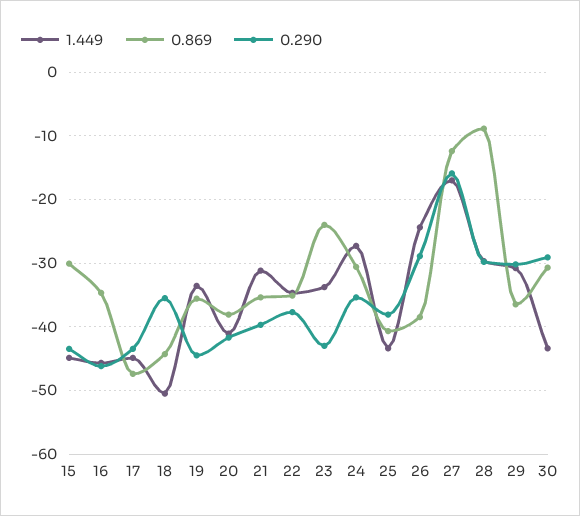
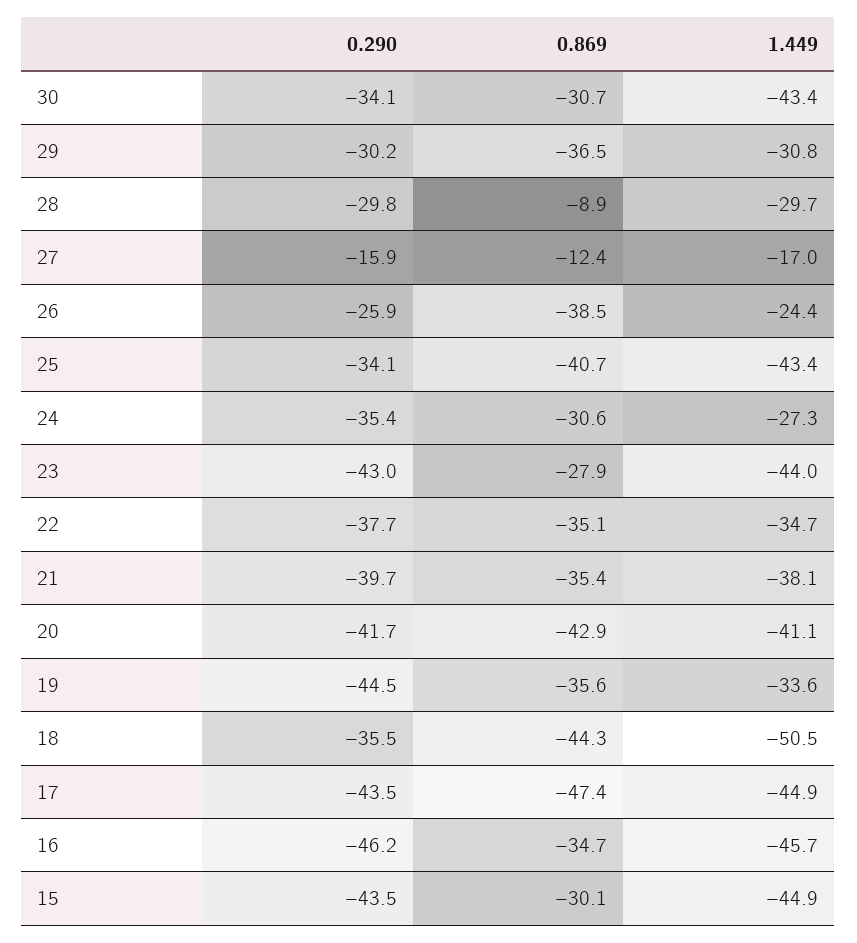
0.869, 20: -38 -> -42.9
1.449, 21: -31 -> -38.1
1.449, 23: -34 -> -44
0.869, 23: -24 -> -27.9
0.290, 25: -38 -> -34.1
0.290, 26: -29 -> -25.9
0.290, 30: -29 -> -34.1

